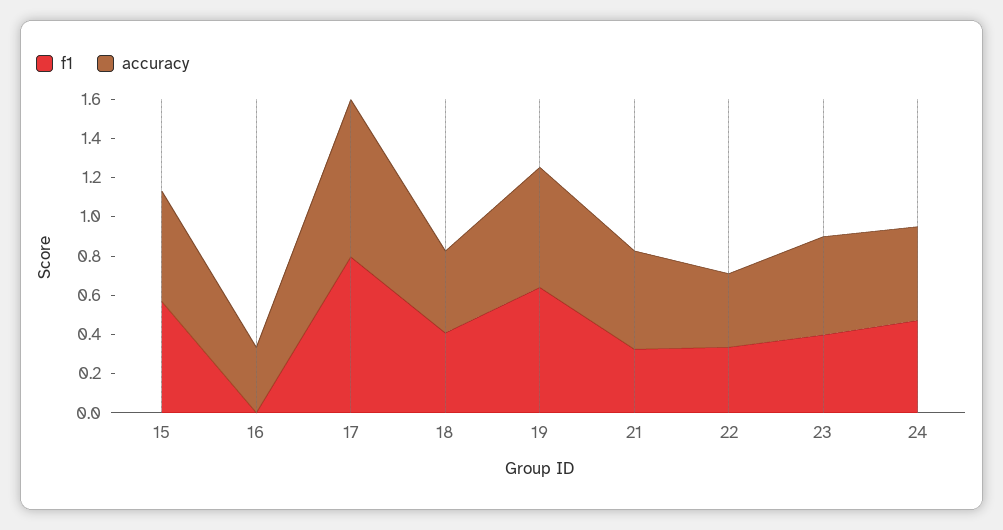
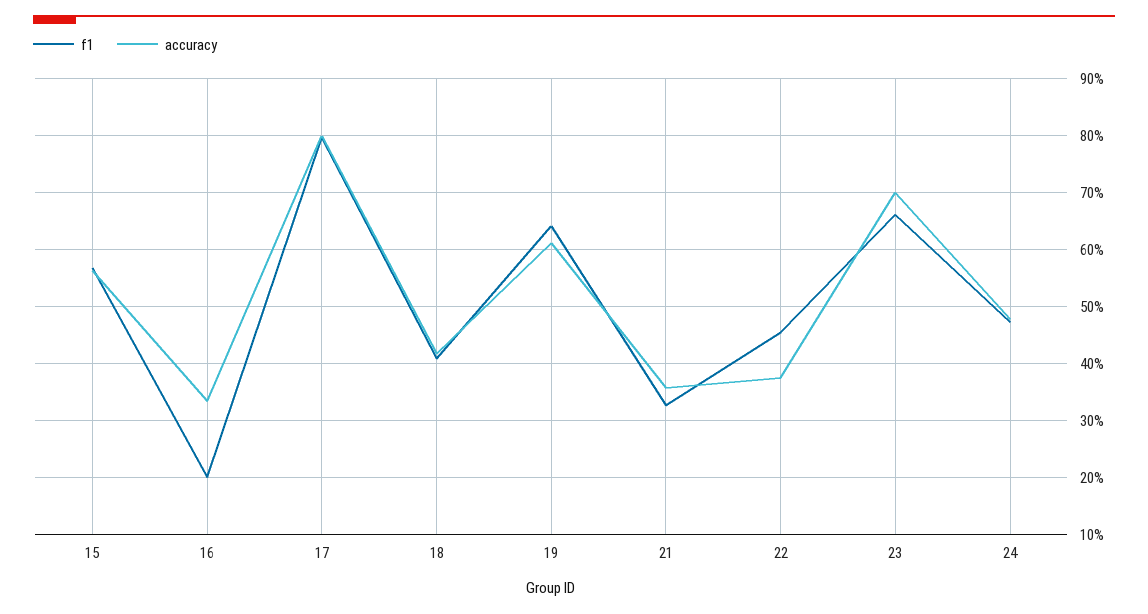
f1, 16: 0 -> 0.2
accuracy, 21: 0.5 -> 0.36
f1, 22: 0.35 -> 0.46
f1, 23: 0.4 -> 0.66
accuracy, 23: 0.5 -> 0.7

